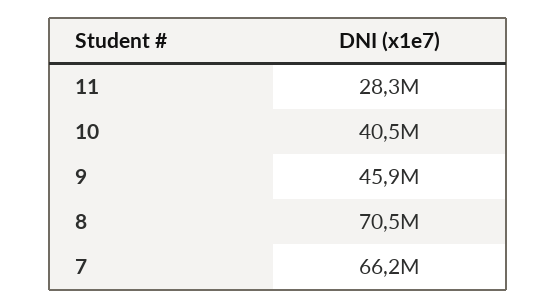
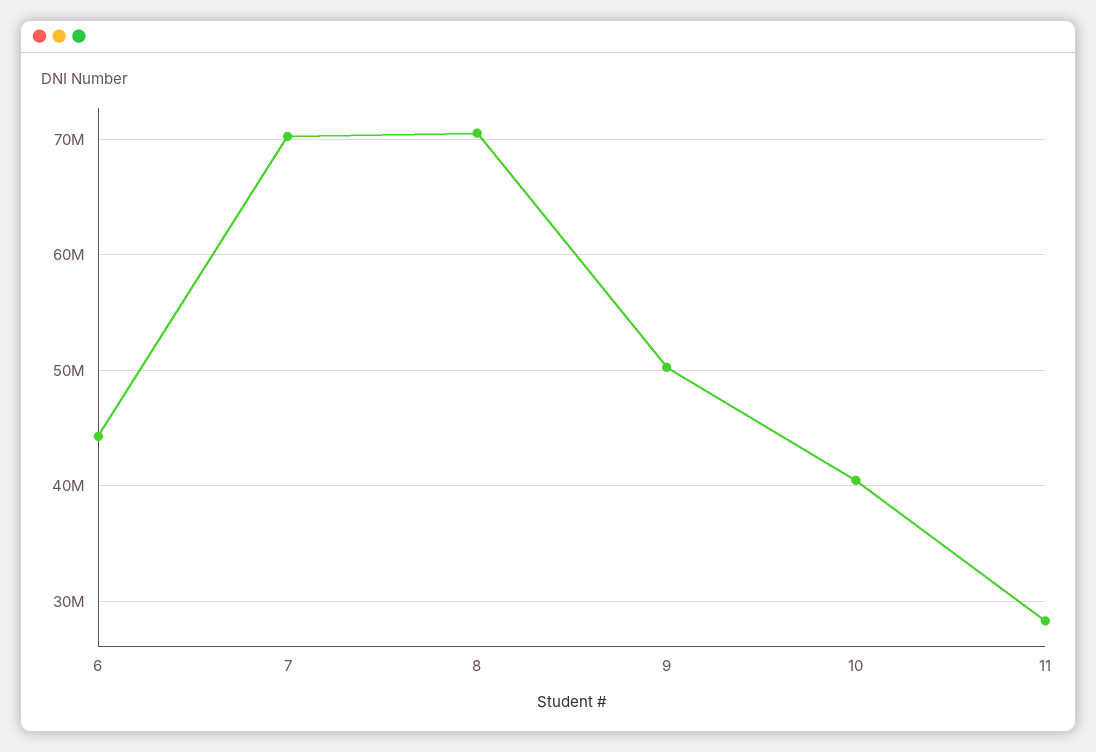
9: 45900000 -> 50000000
7: 66200000 -> 70000000
6: none -> 44000000

